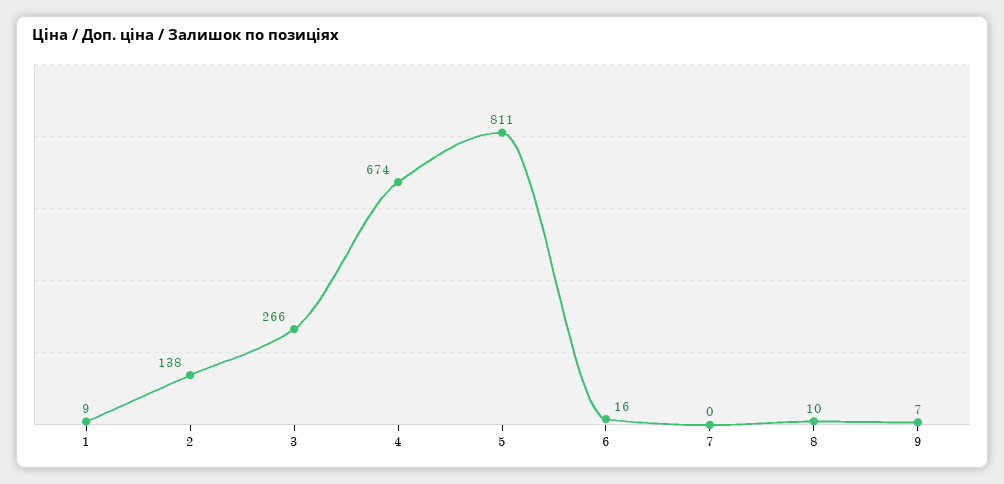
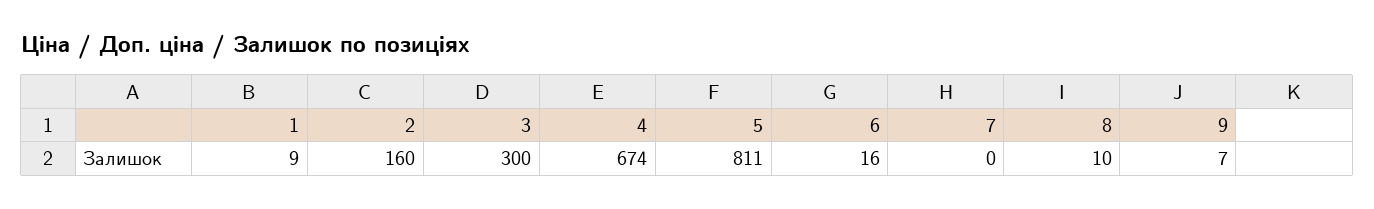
2: 138 -> 160
3: 266 -> 300

